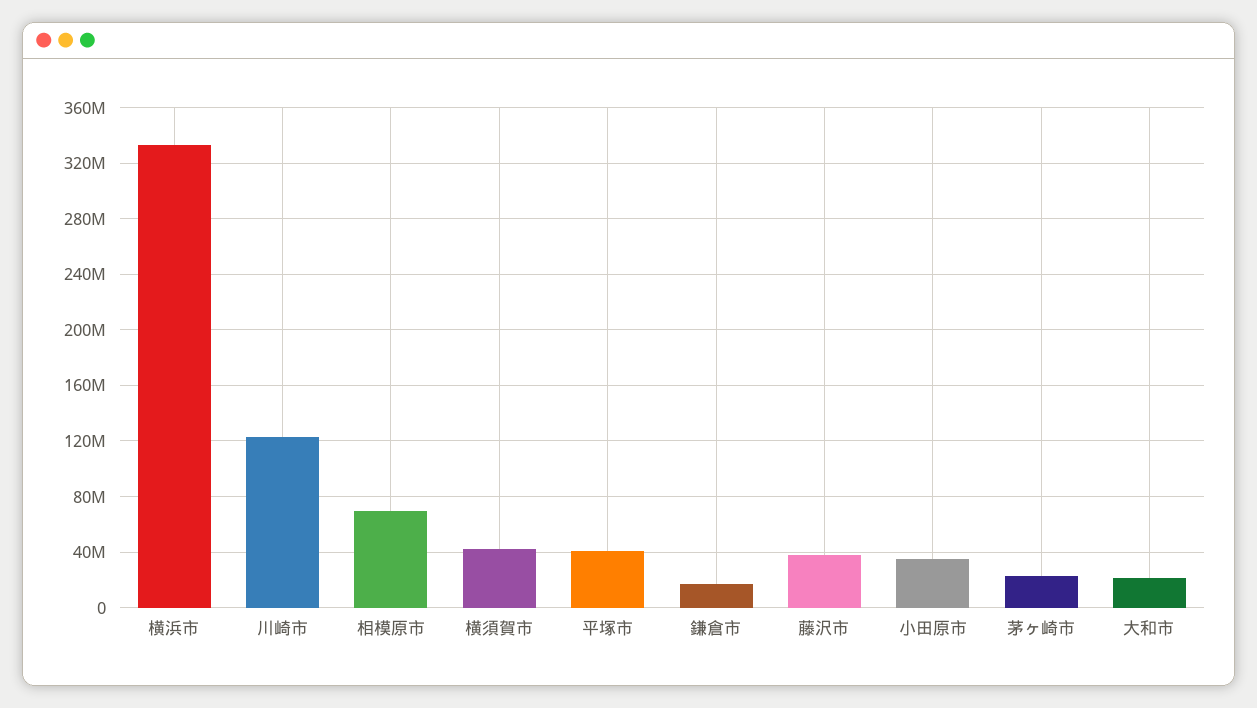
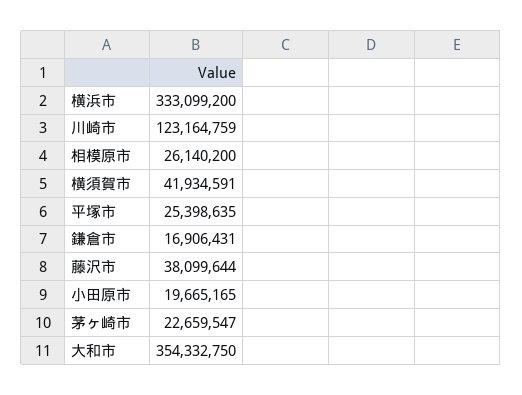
相模原市: 70000000 -> 26140200
平塚市: 40000000 -> 25398635
小田原市: 35000000 -> 19665165
大和市: 20000000 -> 354332750

